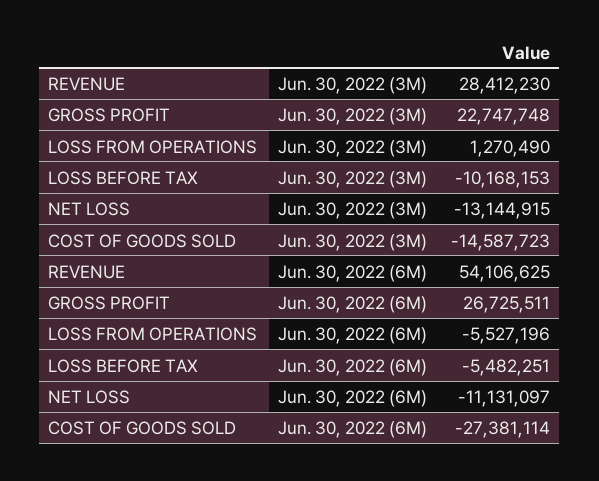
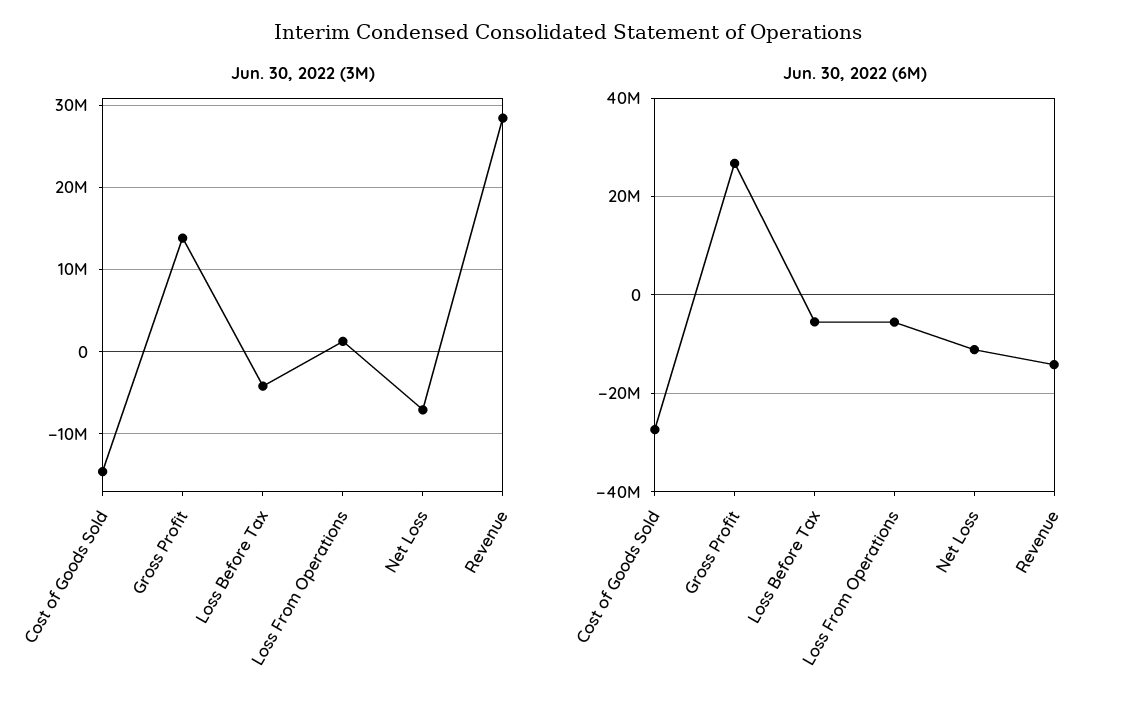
Jun. 30, 2022 (3M), GROSS PROFIT: 22747748 -> 14000000
Jun. 30, 2022 (3M), LOSS BEFORE TAX: -10168153 -> -4000000
Jun. 30, 2022 (3M), NET LOSS: -13144915 -> -7000000
Jun. 30, 2022 (6M), REVENUE: 54106625 -> -14000000

